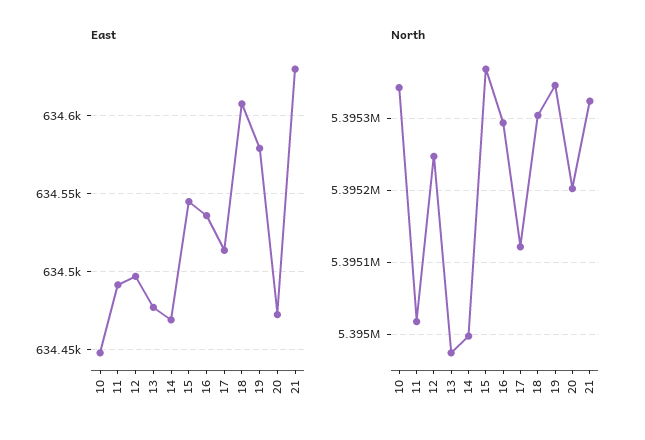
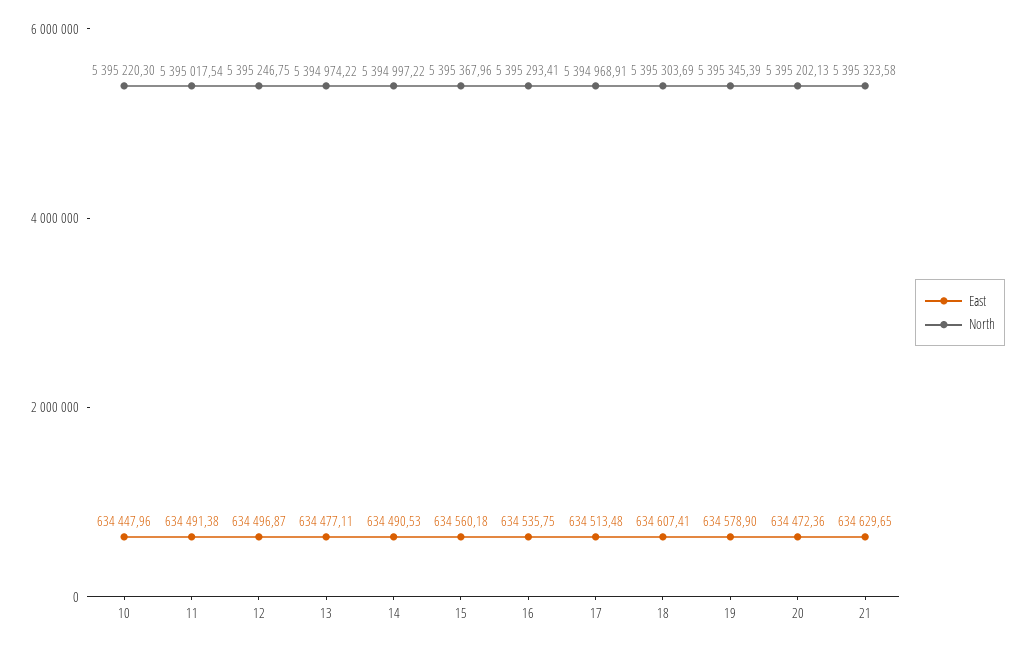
East, 14: 634470 -> 634490.53
East, 15: 634545 -> 634560.18
North, 10: 5395340 -> 5395220.3
North, 17: 5395120 -> 5394968.91

